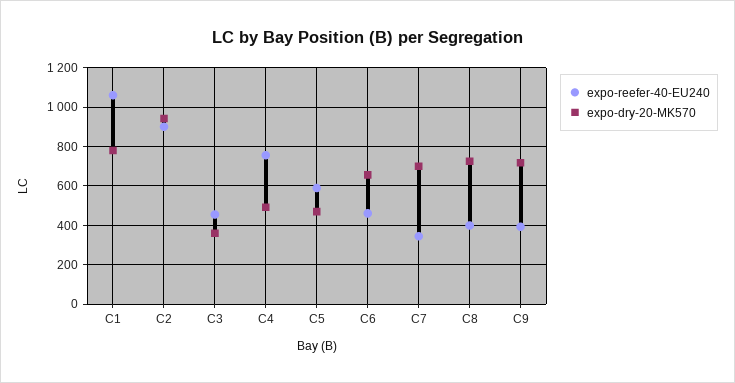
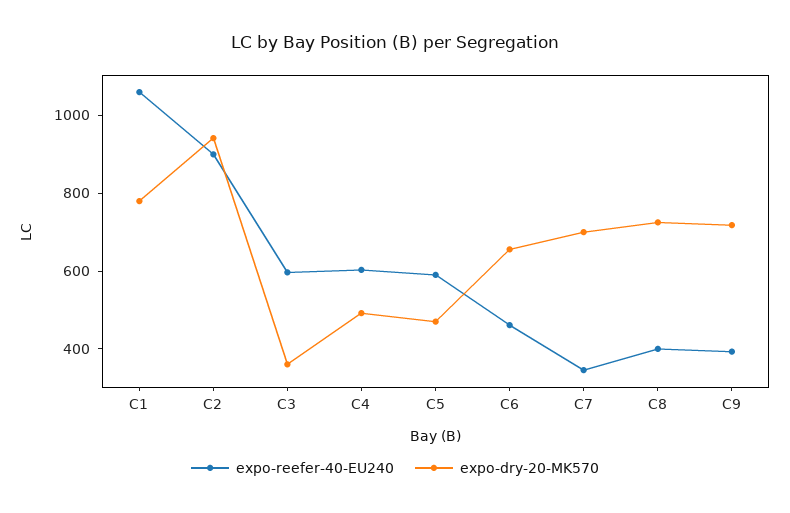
expo-reefer-40-EU240, C3: 450 -> 600
expo-reefer-40-EU240, C4: 750 -> 600

